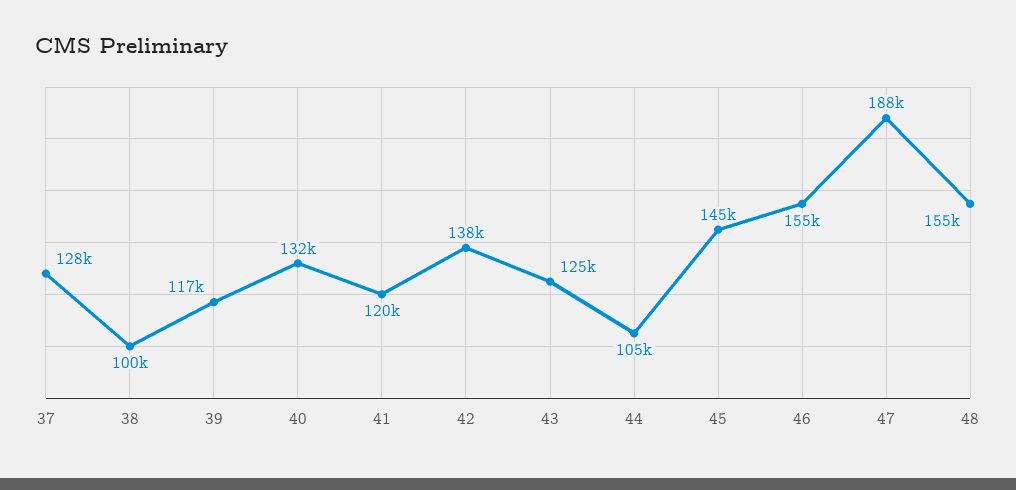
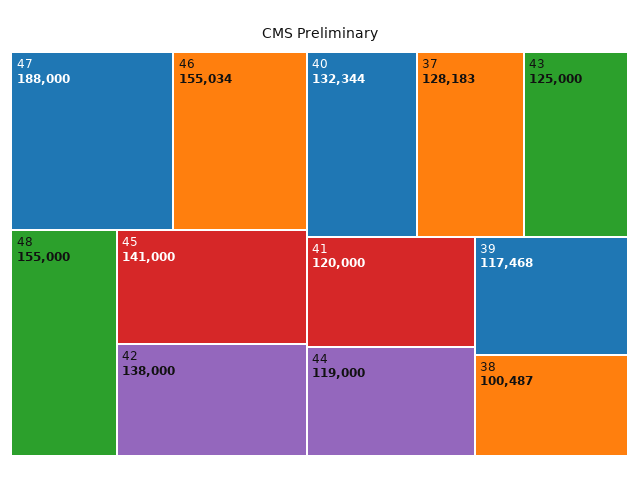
44: 105000 -> 119000
45: 145000 -> 141000

